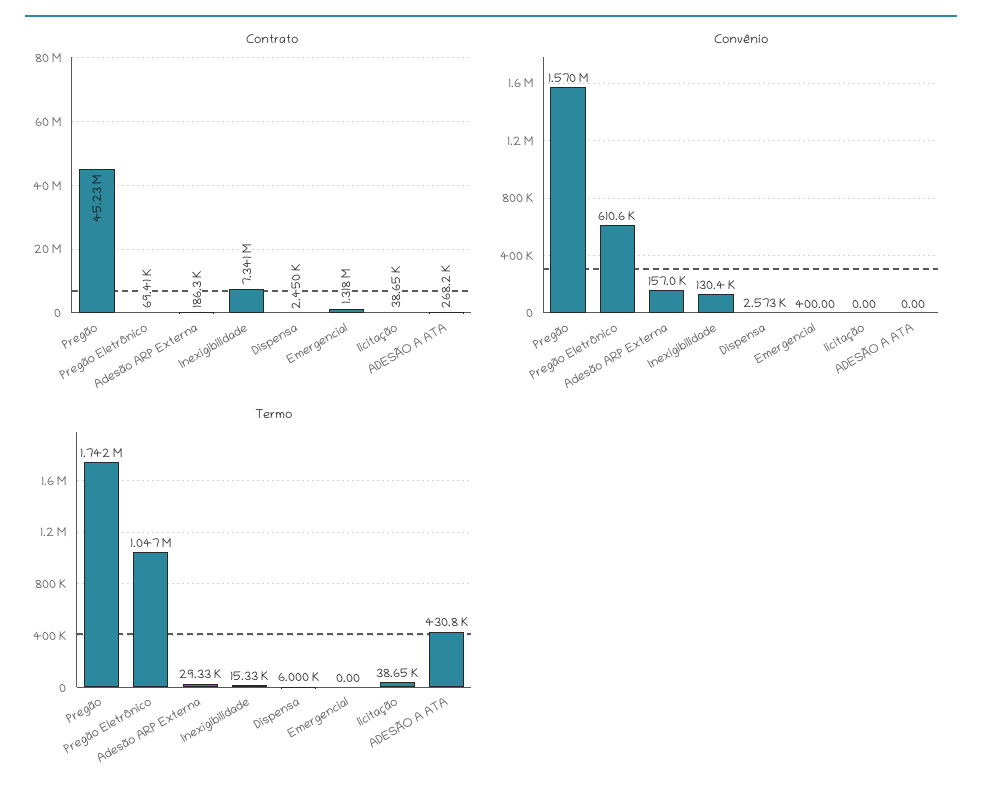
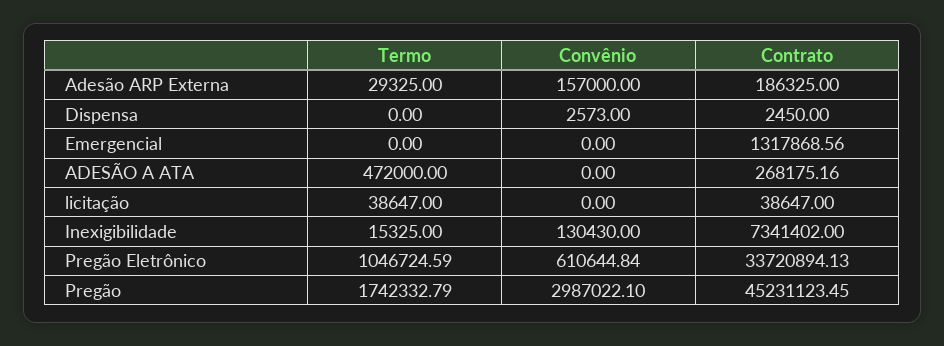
Contrato, Pregão Eletrônico: 69410 -> 33720894.13
Convênio, Pregão: 1570000 -> 2987022.1
Convênio, Emergencial: 400 -> 0
Termo, Dispensa: 6000 -> 0
Termo, ADESÃO A ATA: 430800 -> 472000

